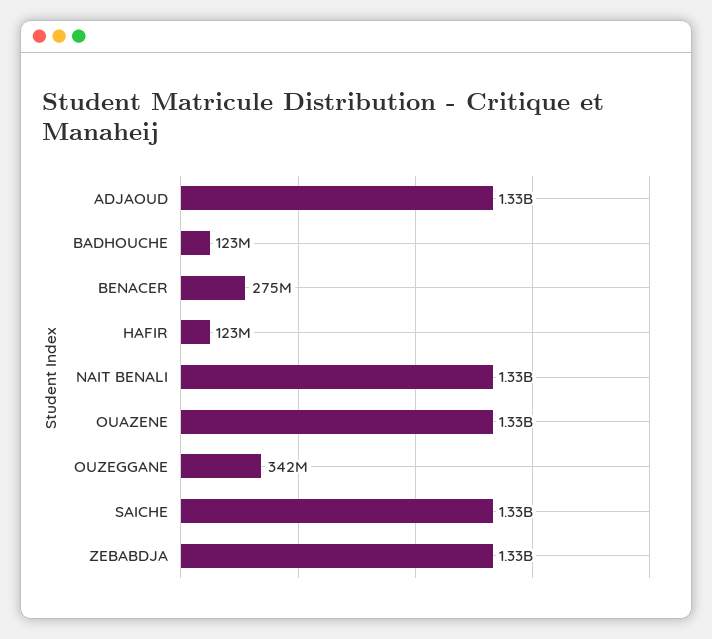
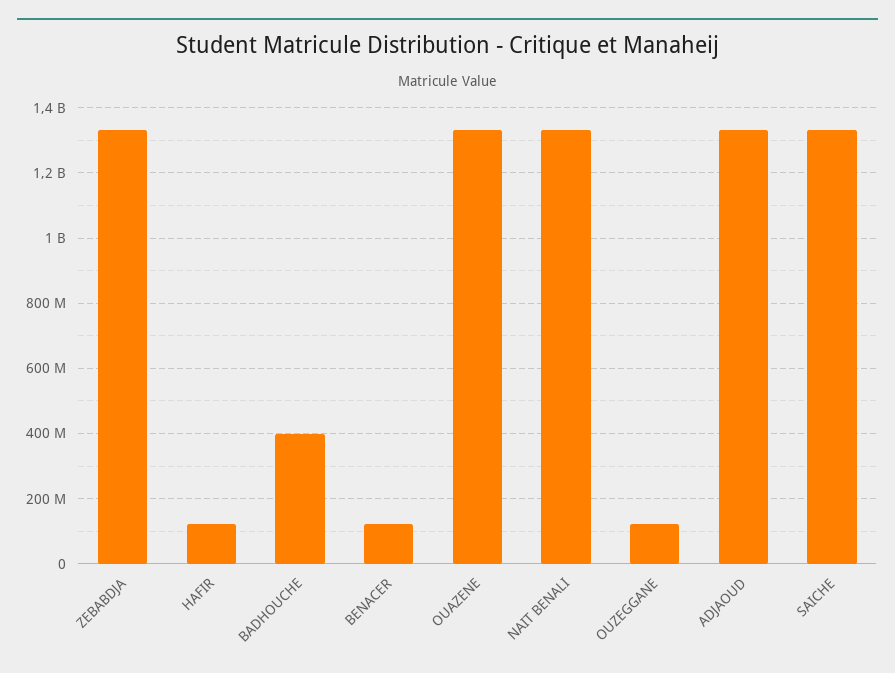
BADHOUCHE: 123000000 -> 400000000
BENACER: 275000000 -> 120000000
OUZEGGANE: 342000000 -> 120000000

